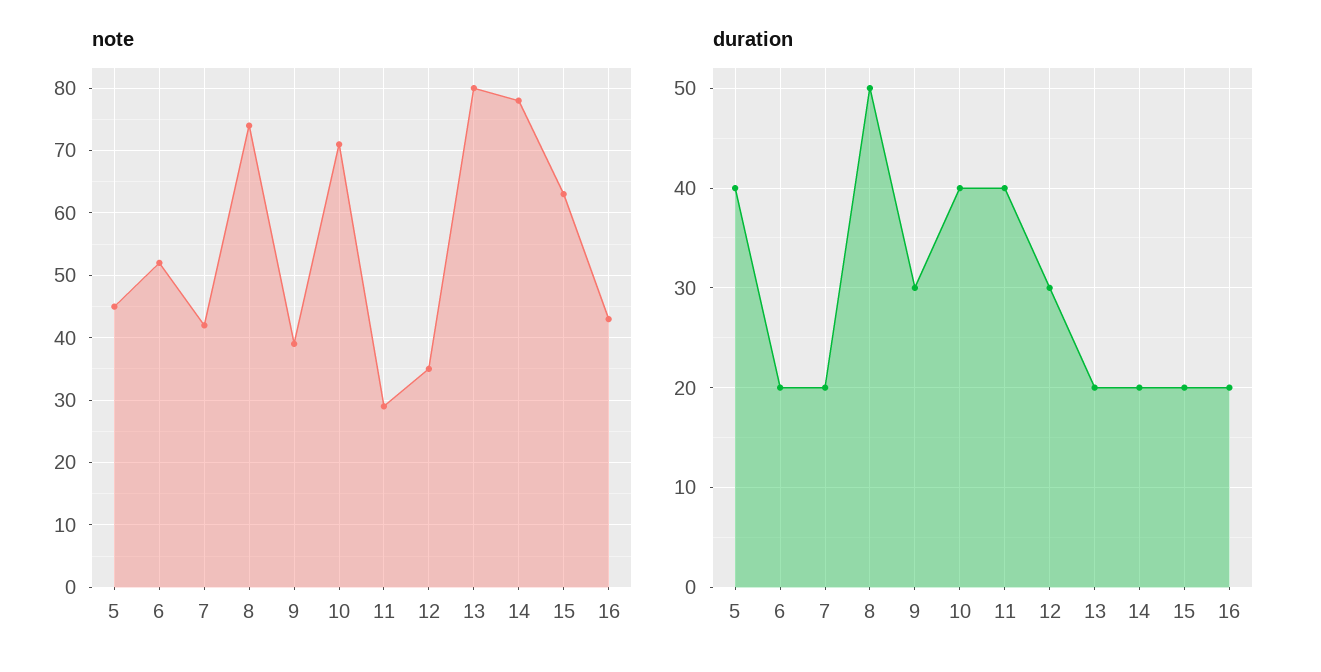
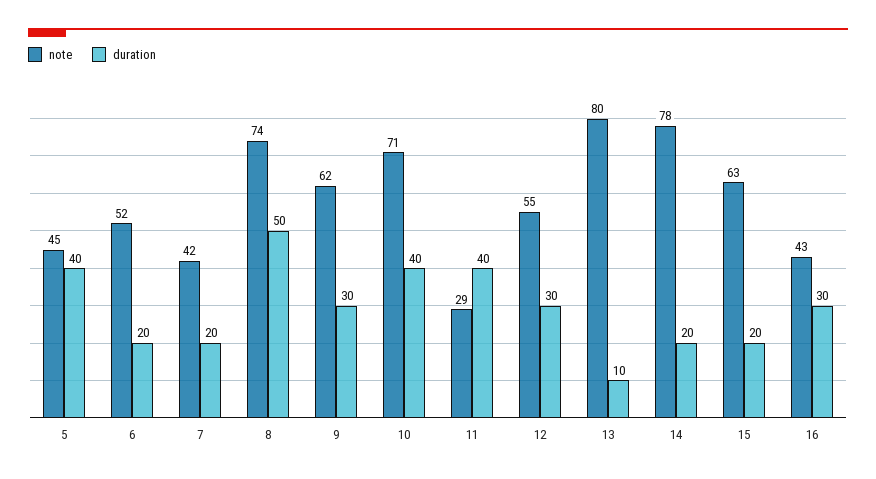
note, 9: 39 -> 62
note, 12: 35 -> 55
duration, 13: 20 -> 10
duration, 16: 20 -> 30

